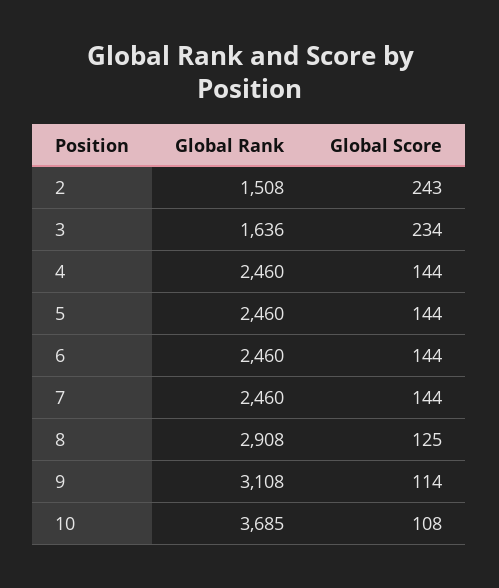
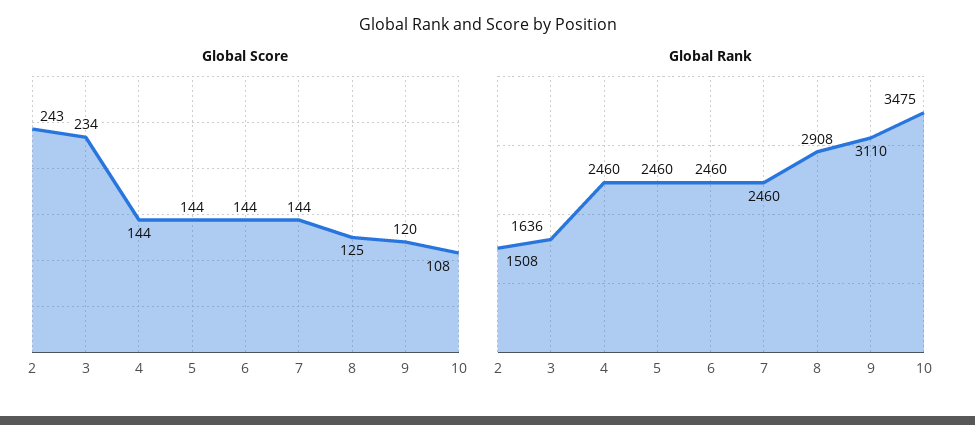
Global Rank, 9: 3108 -> 3110
Global Score, 9: 114 -> 120
Global Rank, 10: 3685 -> 3475

